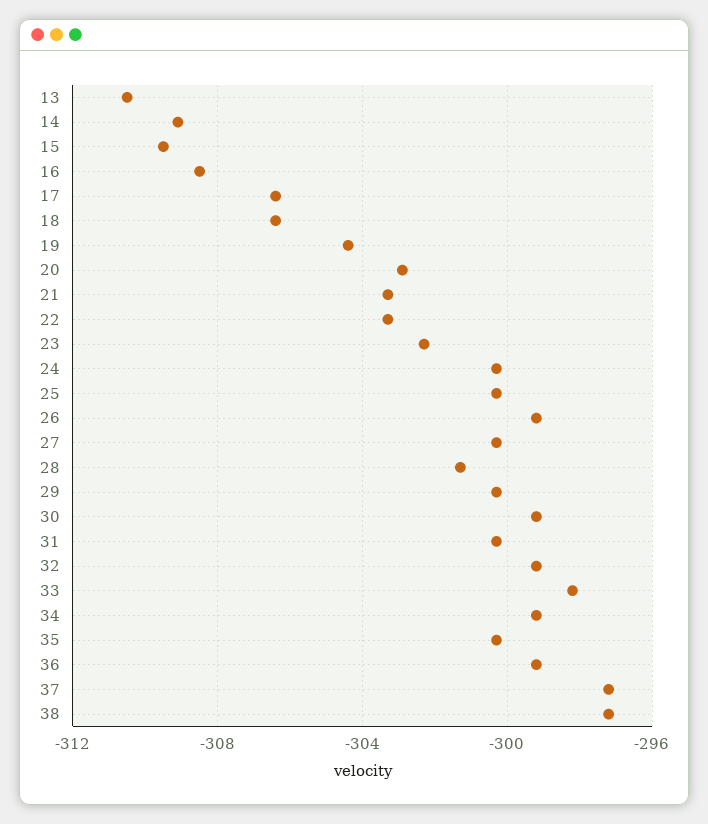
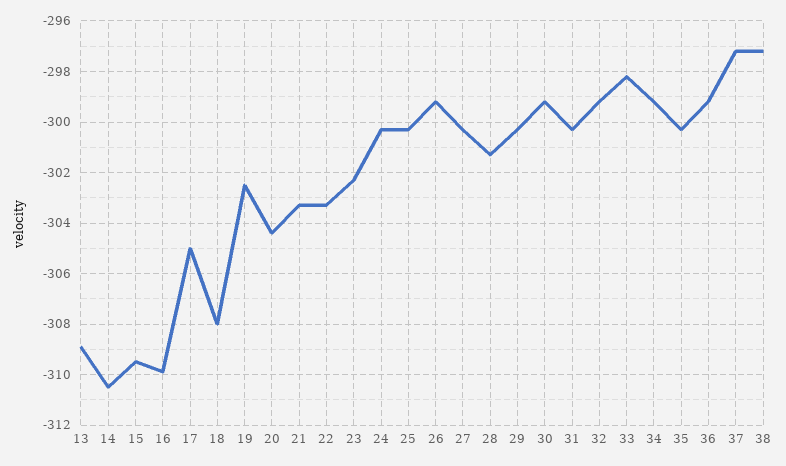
13: -310.5 -> -309
14: -309 -> -310.5
16: -308.5 -> -310
17: -306.5 -> -305
18: -306.5 -> -308
19: -304.5 -> -302.5
20: -303 -> -304.5

